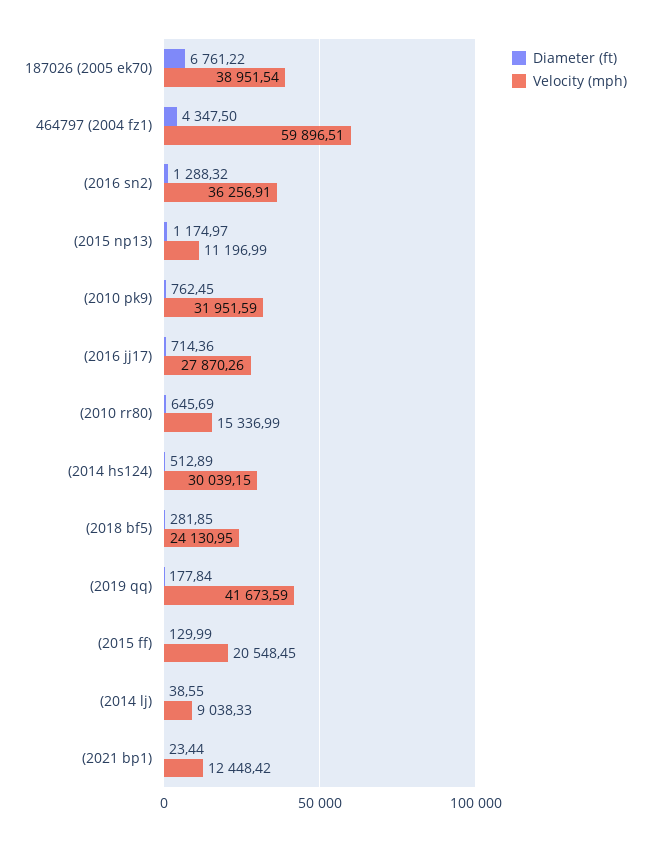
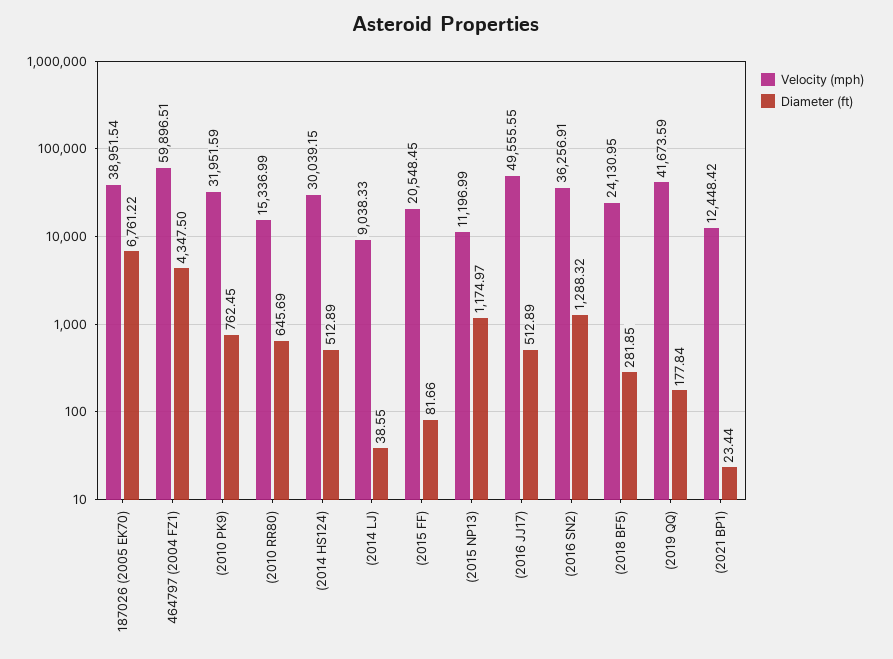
Diameter (ft), (2016 jj17): 714.36 -> 512.89
Velocity (mph), (2016 jj17): 27870.26 -> 49555.55
Diameter (ft), (2015 ff): 129.99 -> 81.66

